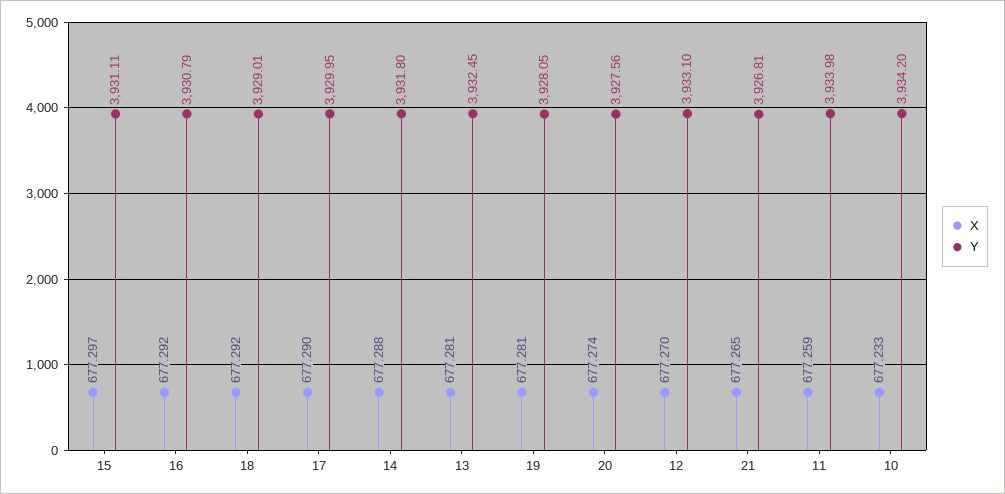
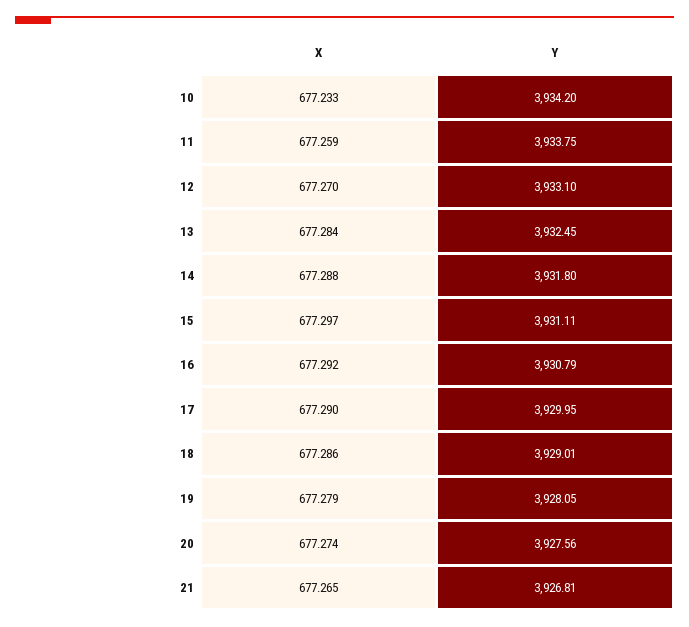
X, 18: 677.292 -> 677.286
X, 13: 677.281 -> 677.284
X, 19: 677.281 -> 677.279
Y, 11: 3933.98 -> 3933.75

